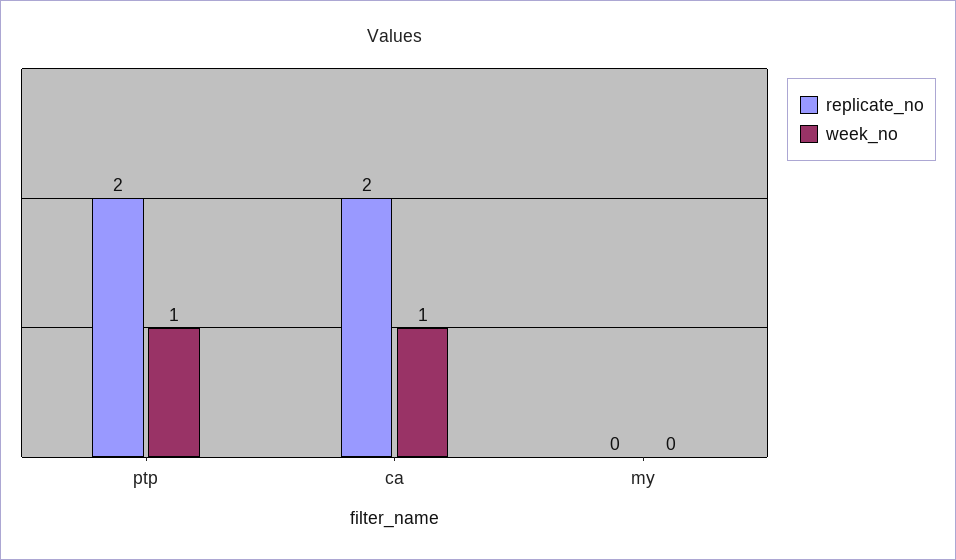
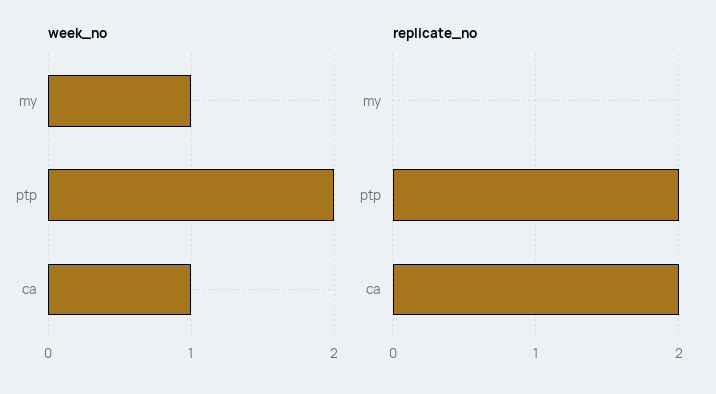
week_no, ptp: 1 -> 2
week_no, my: 0 -> 1

